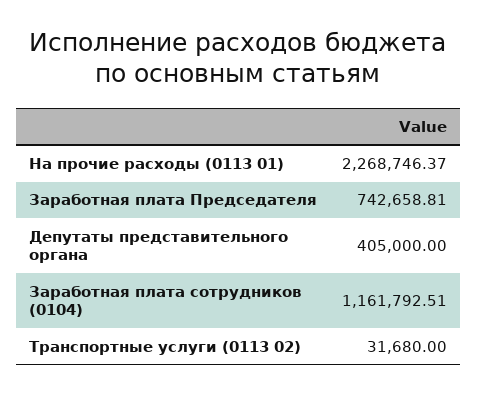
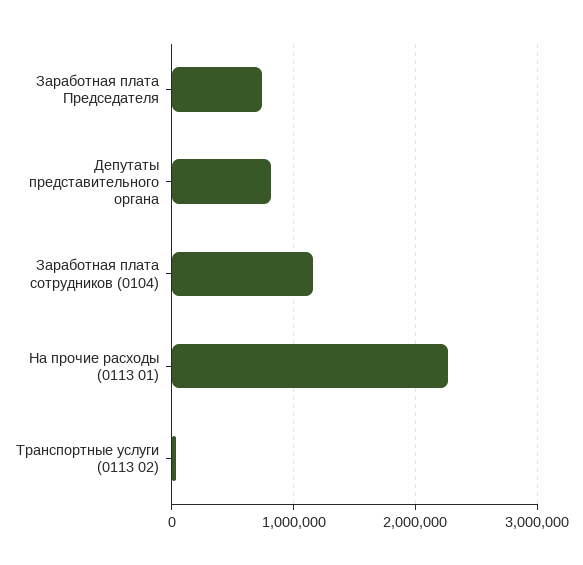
Депутаты представительного органа: 405000 -> 800000

